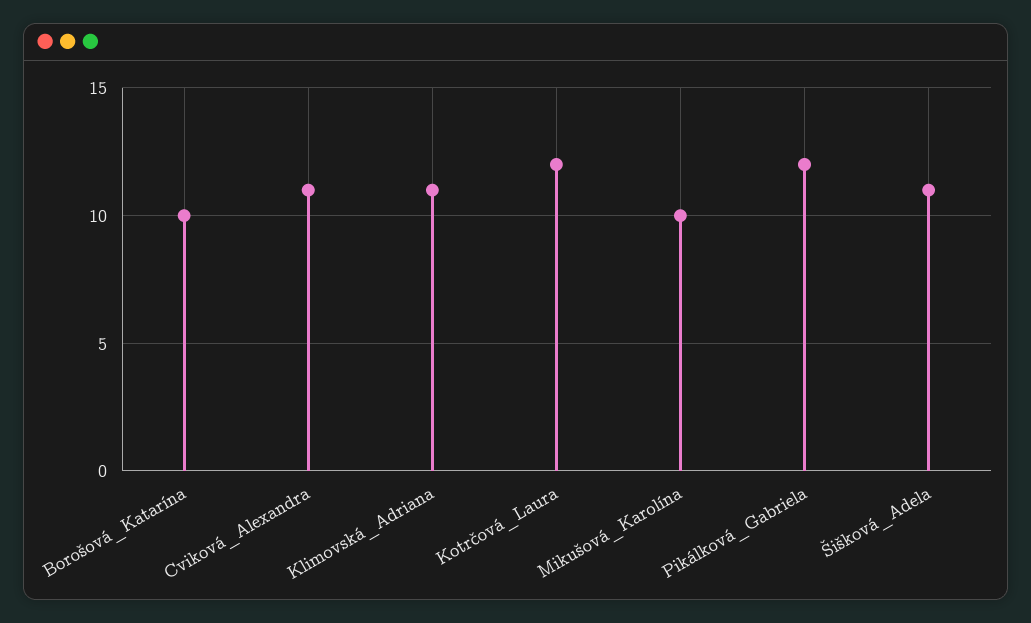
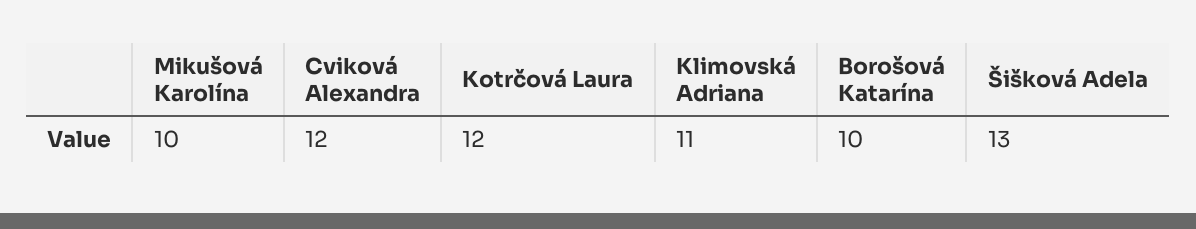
Cviková_Alexandra: 11 -> 12
Pikálková_Gabriela: 12 -> none
Šišková_Adela: 11 -> 13

